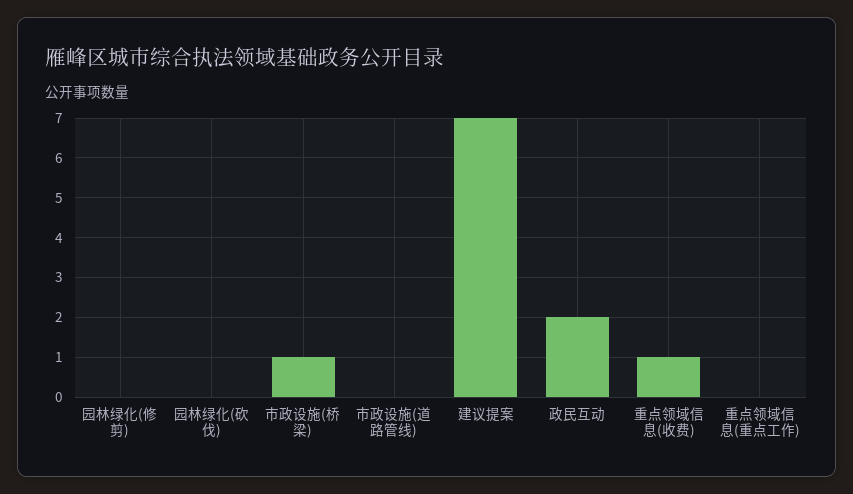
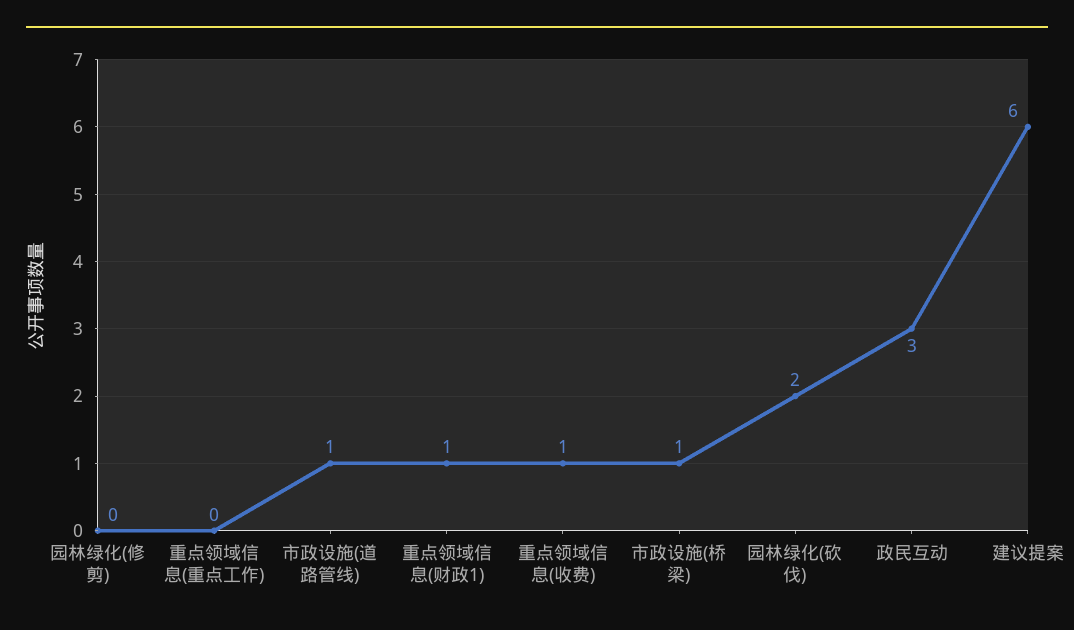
园林绿化(砍伐): 0 -> 2
市政设施(道路管线): 0 -> 1
建议提案: 7 -> 6
政民互动: 2 -> 3
重点领域信息(财政1): none -> 1

